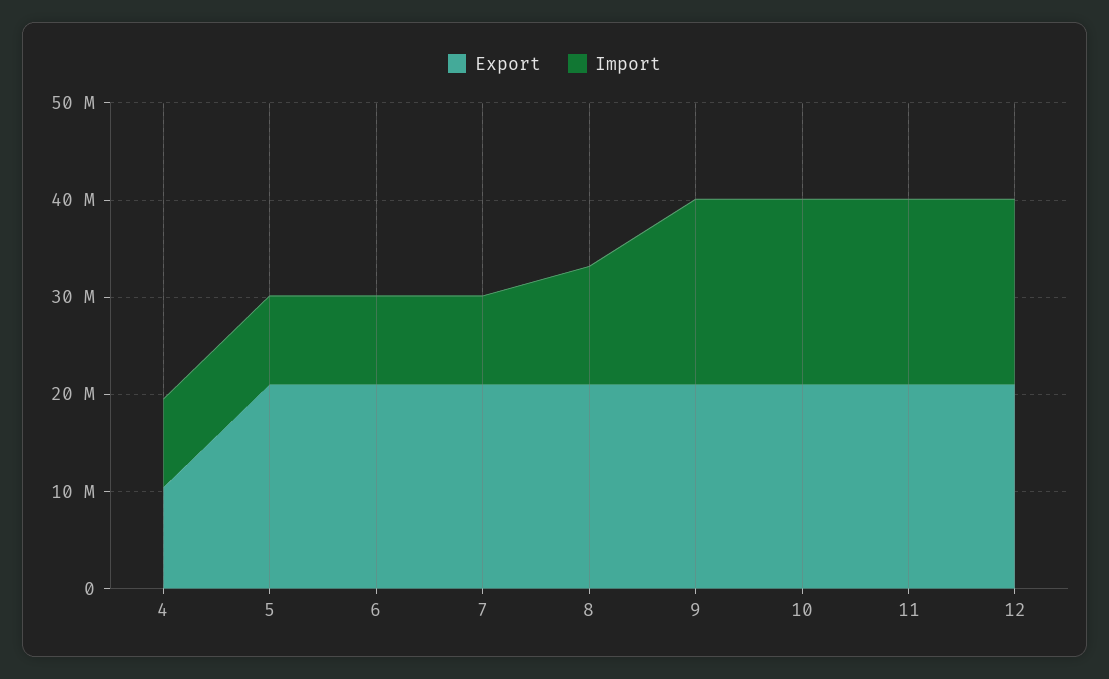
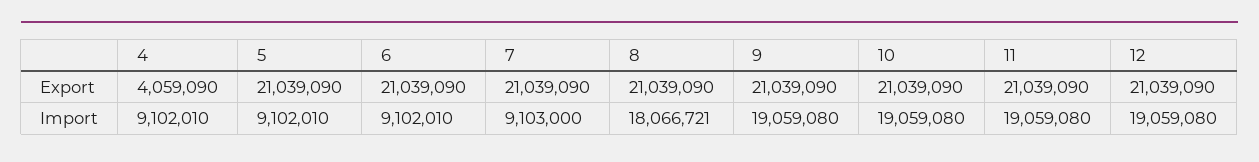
Export, 4: 10000000 -> 4059090
Import, 8: 12000000 -> 18066721

